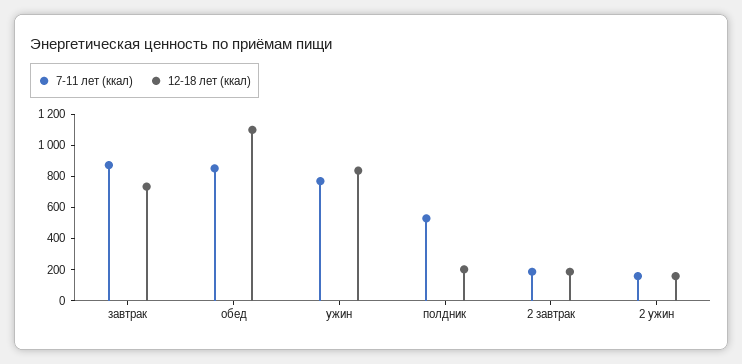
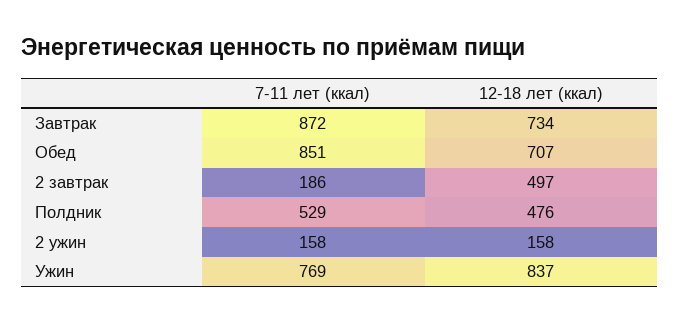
12-18 лет (ккал), обед: 1100 -> 707
12-18 лет (ккал), полдник: 200 -> 476
12-18 лет (ккал), 2 завтрак: 200 -> 497

